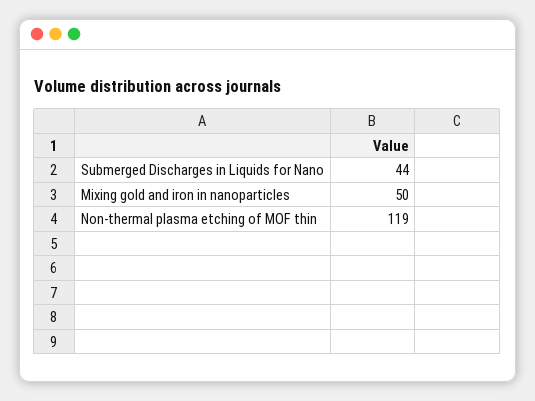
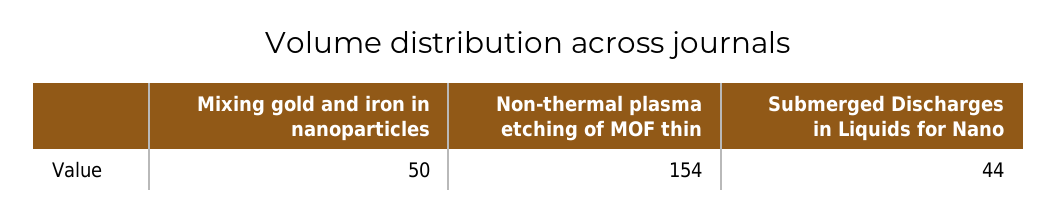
Non-thermal plasma etching of MOF thin: 119 -> 154

